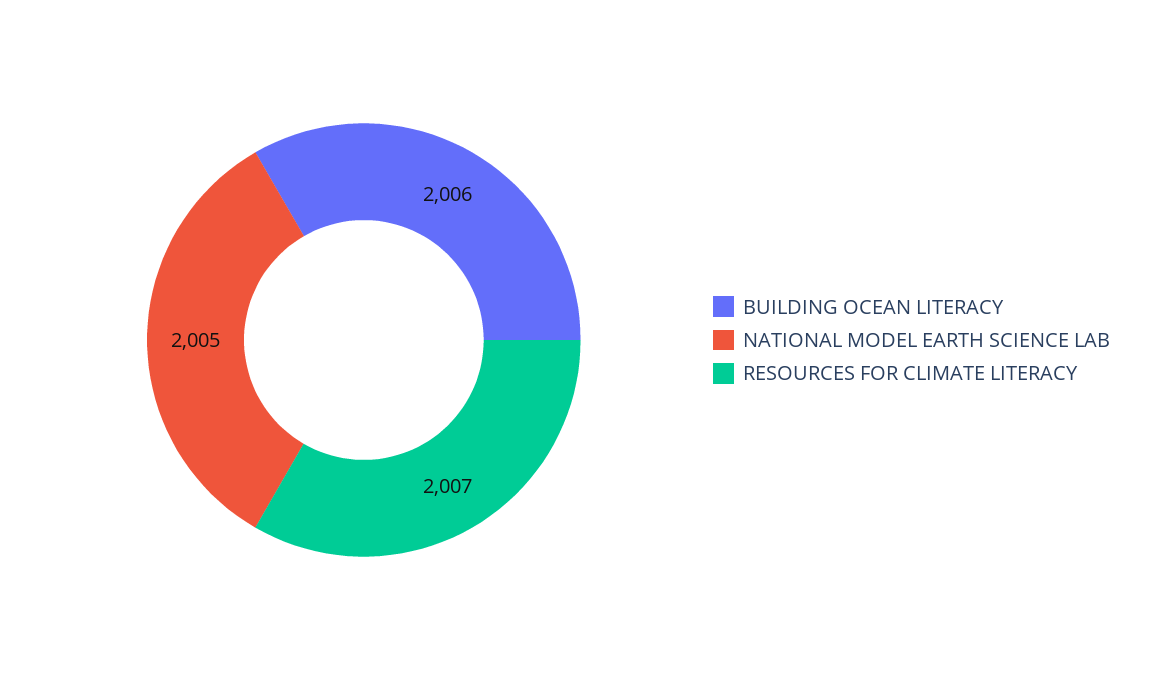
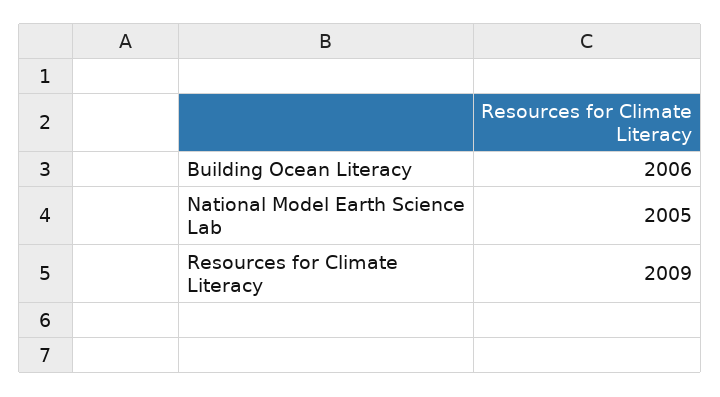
RESOURCES FOR CLIMATE LITERACY: 2007 -> 2009

